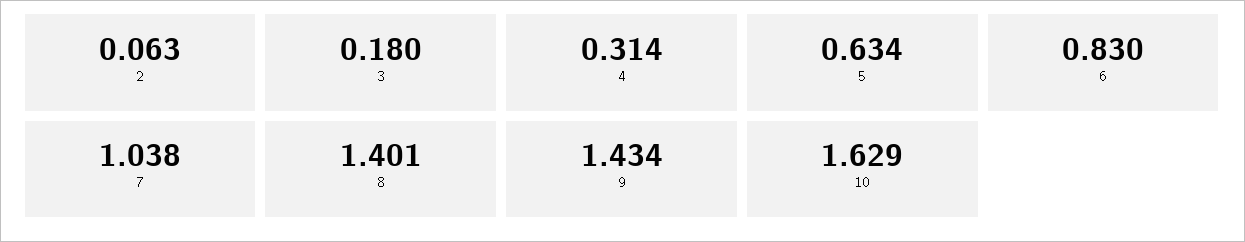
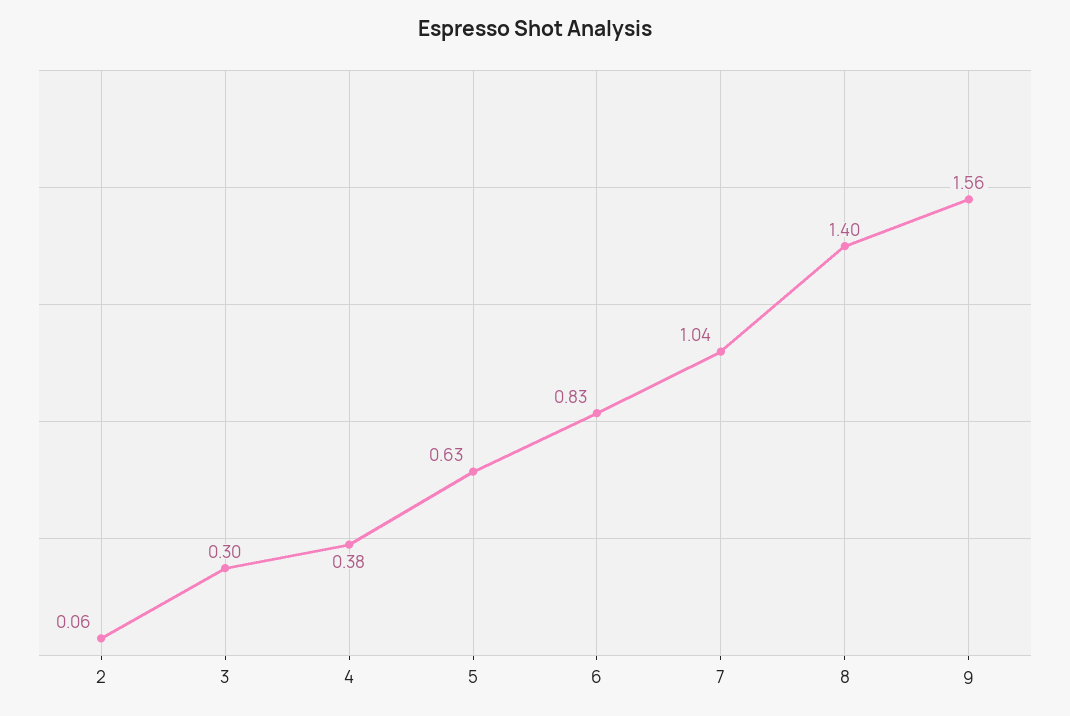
3: 0.18 -> 0.3
4: 0.314 -> 0.38
9: 1.434 -> 1.56
10: 1.629 -> none

